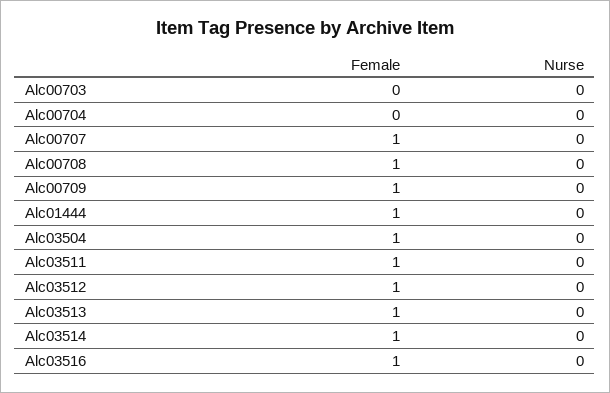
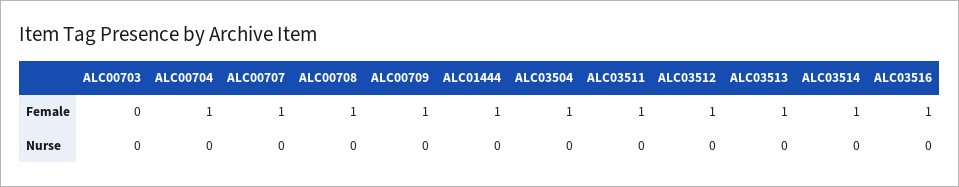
Female, Alc00704: 0 -> 1

